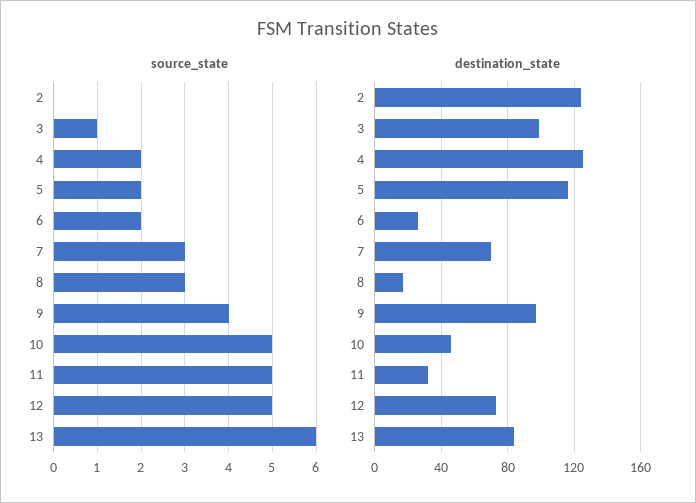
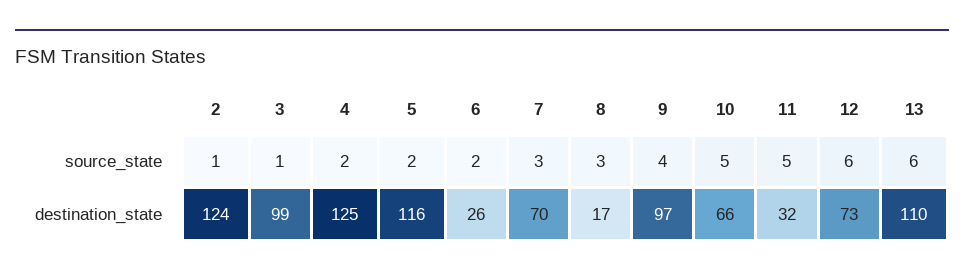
source_state, 2: 0 -> 1
source_state, 12: 5 -> 6
destination_state, 10: 45 -> 66
destination_state, 13: 85 -> 110

